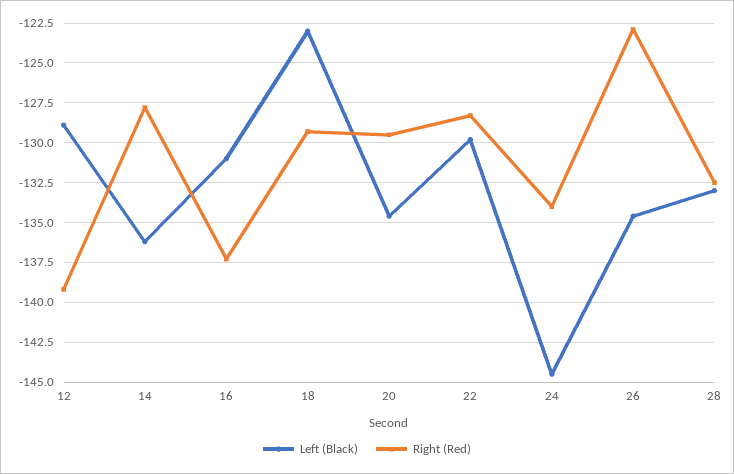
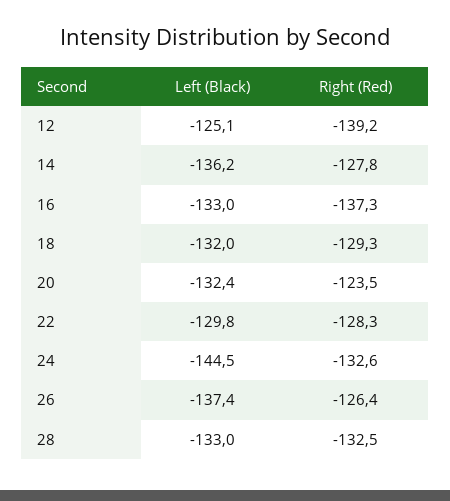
Left (Black), 12: -129 -> -125.1
Left (Black), 16: -131 -> -133
Left (Black), 18: -123 -> -132
Left (Black), 20: -134.5 -> -132.4
Right (Red), 20: -129.5 -> -123.5
Right (Red), 24: -134 -> -132.6
Left (Black), 26: -134.5 -> -137.4
Right (Red), 26: -123 -> -126.4

